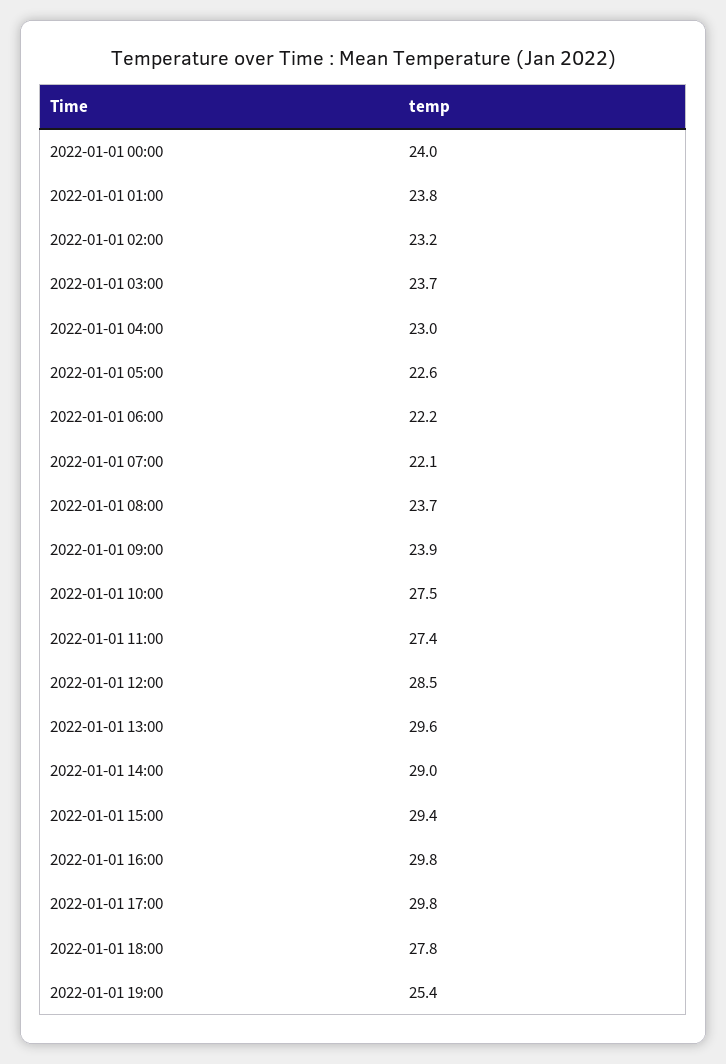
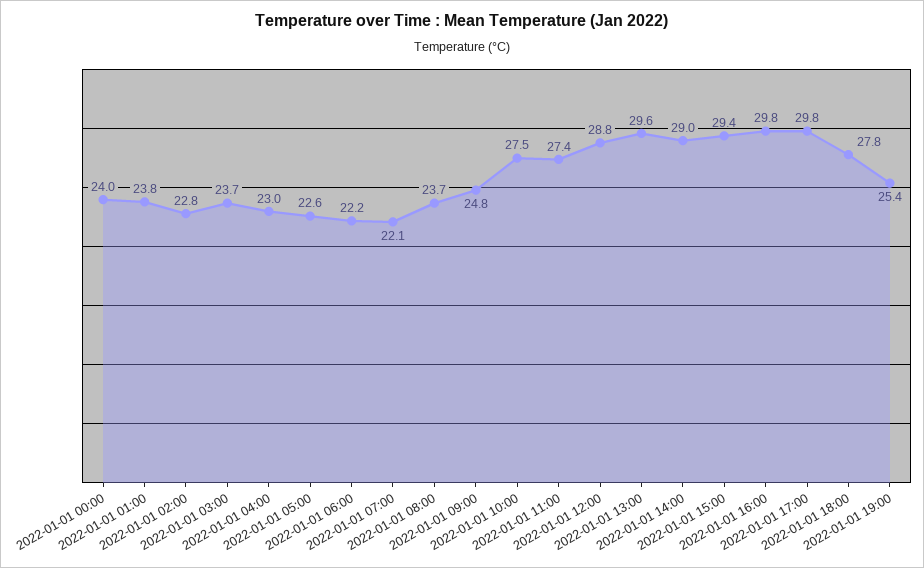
2022-01-01 02:00: 23.2 -> 22.8
2022-01-01 09:00: 23.9 -> 24.8
2022-01-01 12:00: 28.5 -> 28.8

